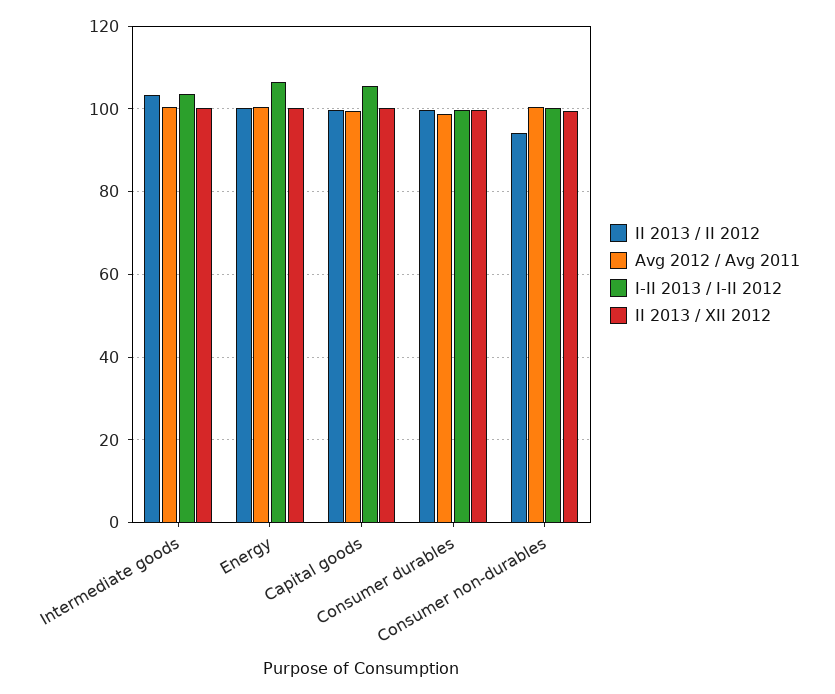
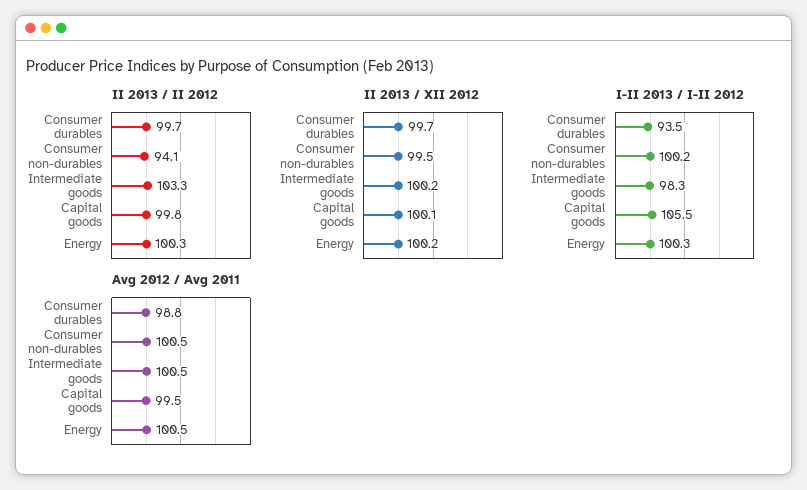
I-II 2013 / I-II 2012, Intermediate goods: 104 -> 98.3
I-II 2013 / I-II 2012, Energy: 106 -> 100.3
I-II 2013 / I-II 2012, Consumer durables: 100 -> 93.5

